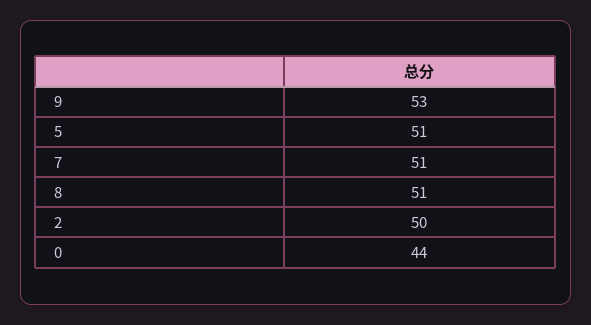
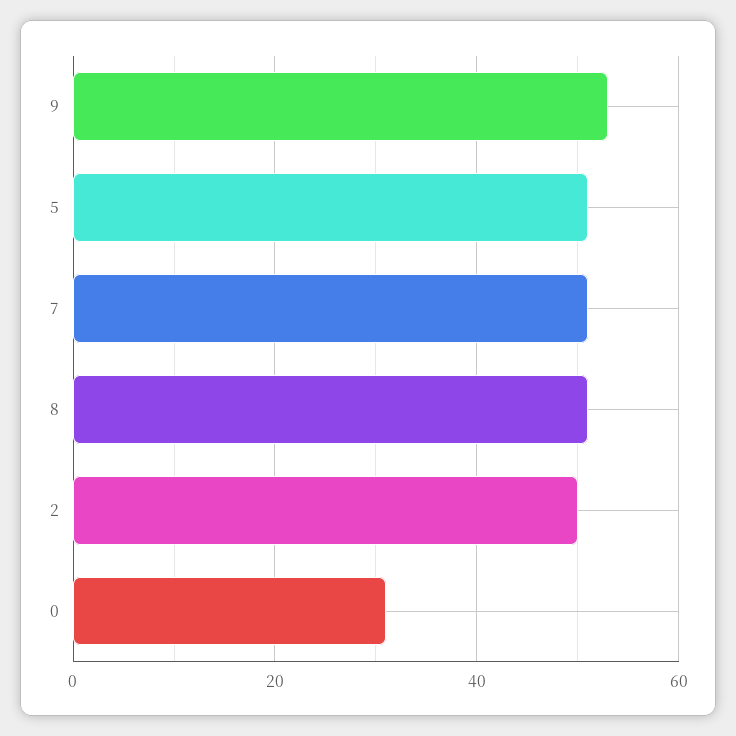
0: 44 -> 30

